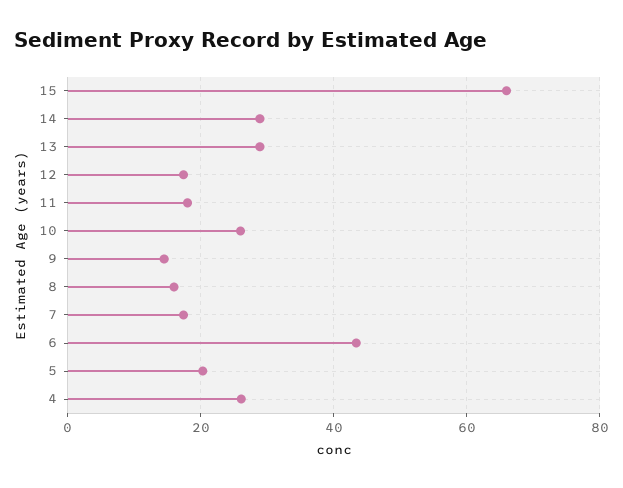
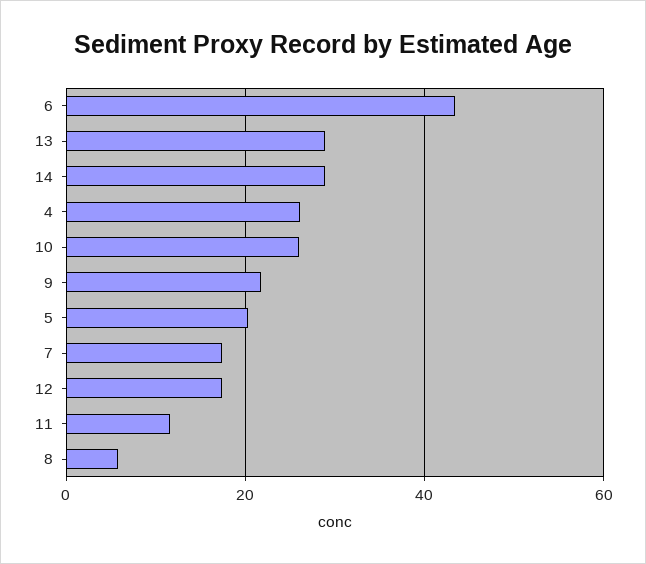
15: 66 -> none
11: 18 -> 12
9: 14 -> 22
8: 16 -> 6

